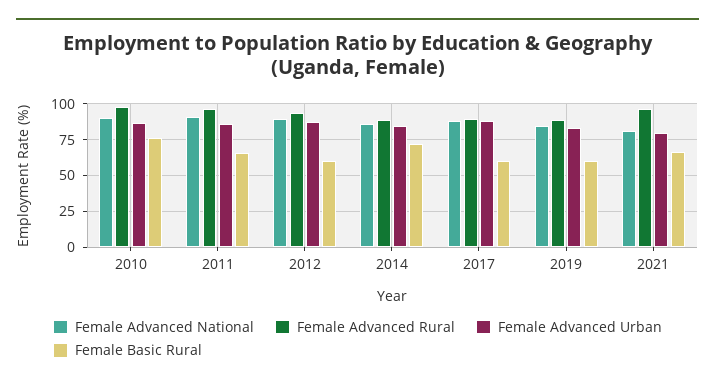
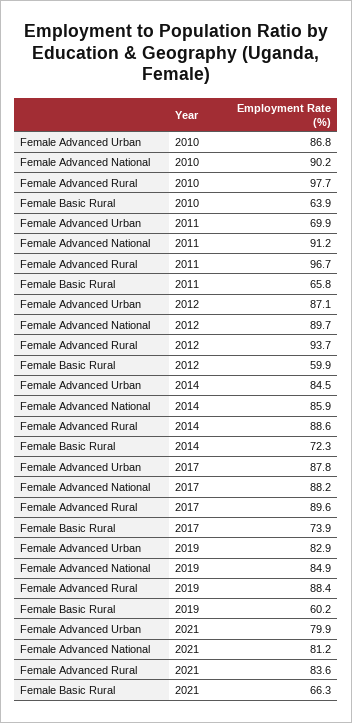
Female Basic Rural, 2010: 75 -> 63.9
Female Advanced Urban, 2011: 85 -> 69.9
Female Basic Rural, 2017: 60 -> 73.9
Female Advanced Rural, 2021: 95 -> 83.6

